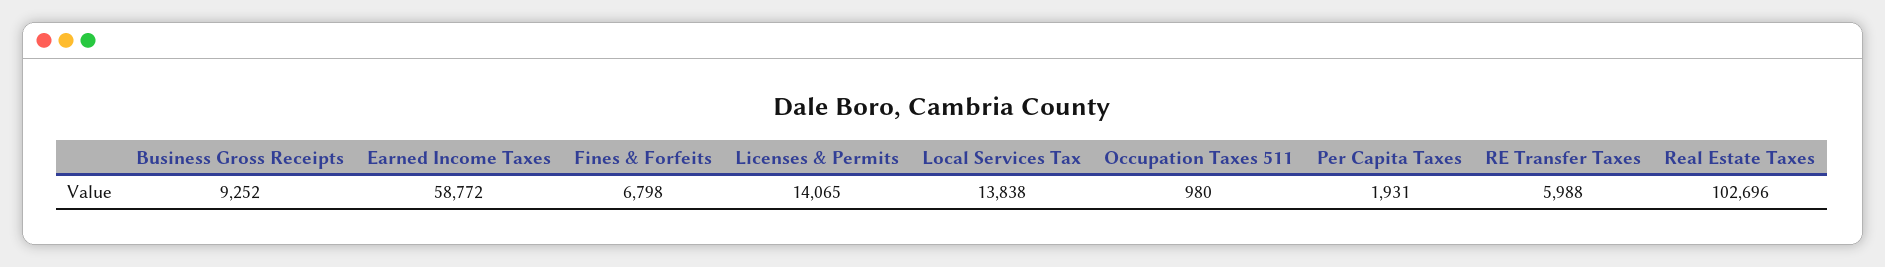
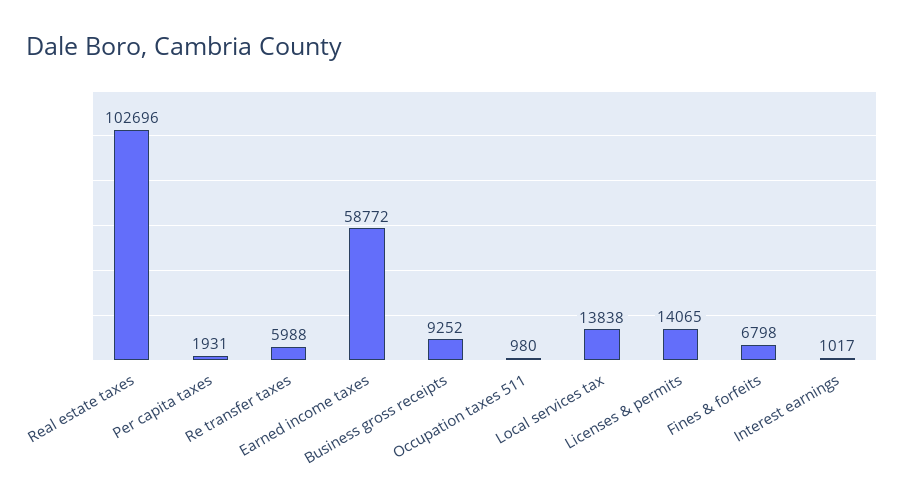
Interest earnings: none -> 1017

